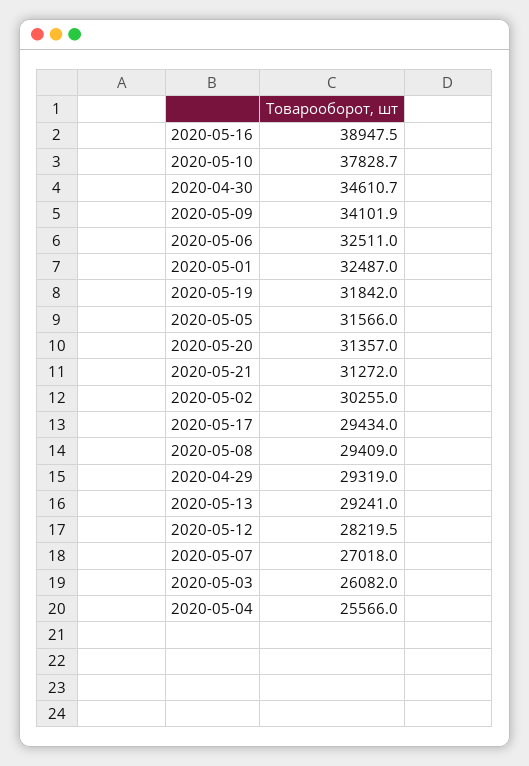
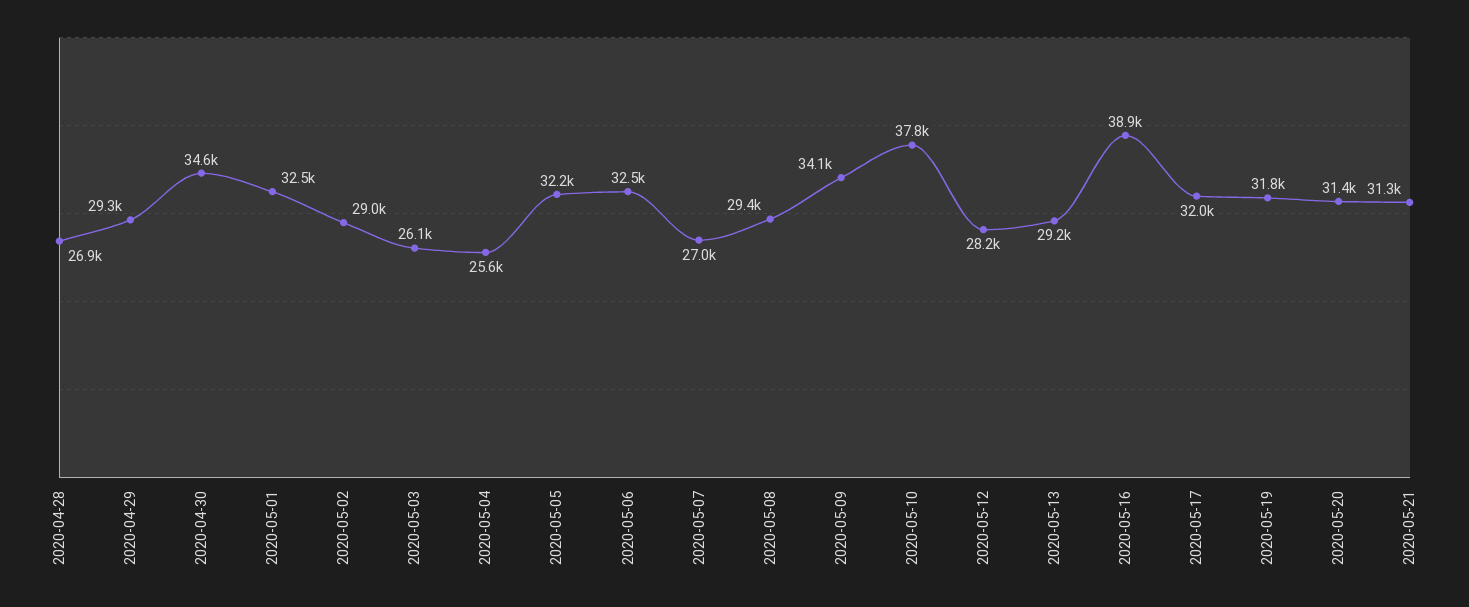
2020-05-05: 31566 -> 32200
2020-05-02: 30255 -> 29000
2020-05-17: 29434 -> 32000
2020-04-28: none -> 26900

